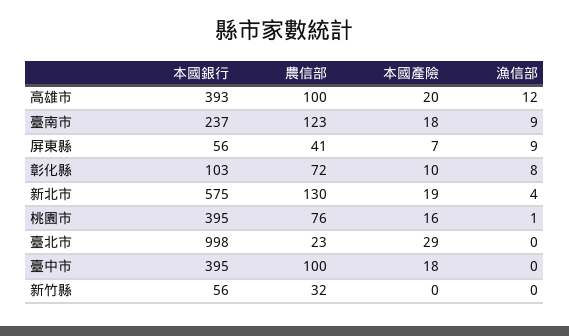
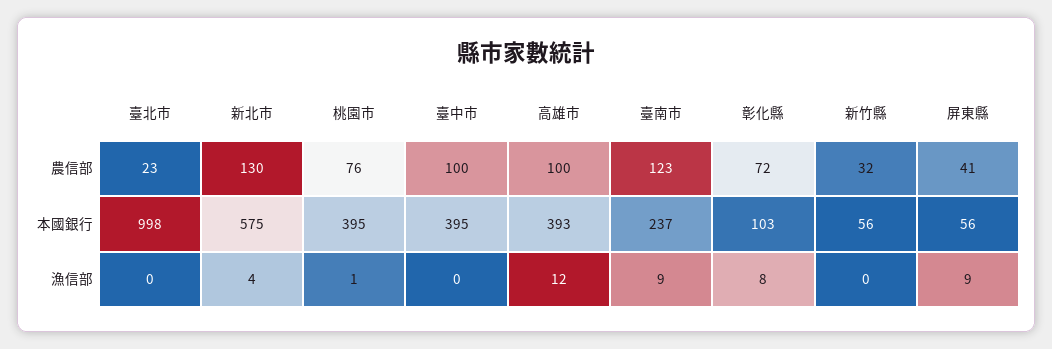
本國產險, 高雄市: 20 -> none
本國產險, 臺南市: 18 -> none
本國產險, 屏東縣: 7 -> none
本國產險, 彰化縣: 10 -> none
本國產險, 新北市: 19 -> none
本國產險, 桃園市: 16 -> none
本國產險, 臺北市: 29 -> none
本國產險, 臺中市: 18 -> none
本國產險, 新竹縣: 0 -> none

